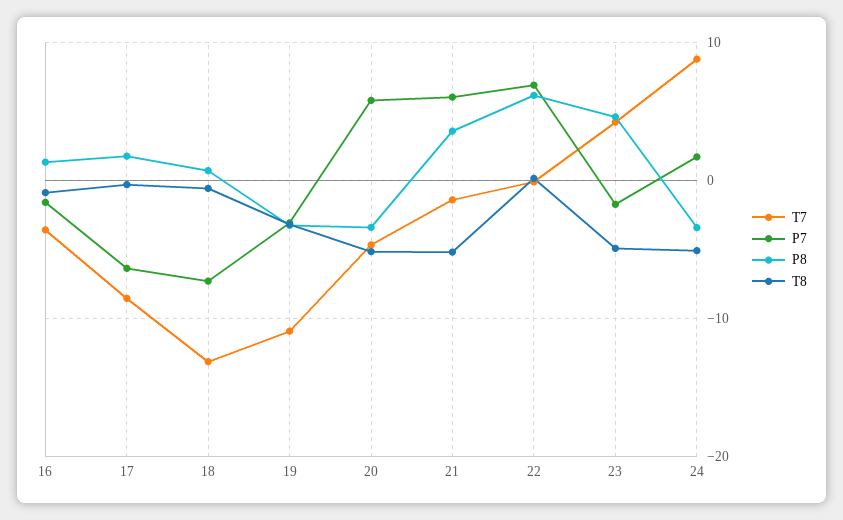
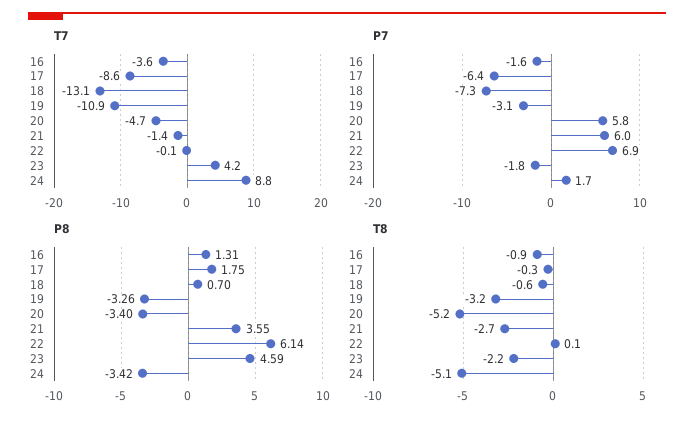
T8, 21: -5 -> -2.7
T8, 23: -5 -> -2.2

